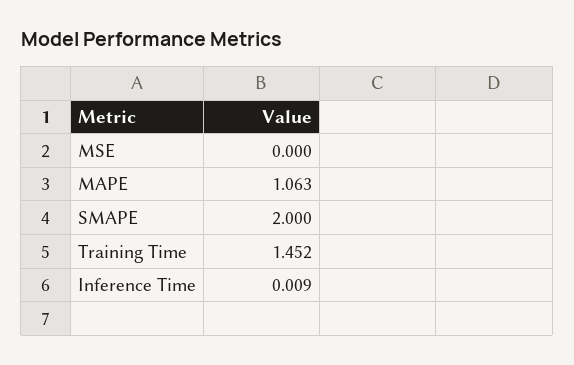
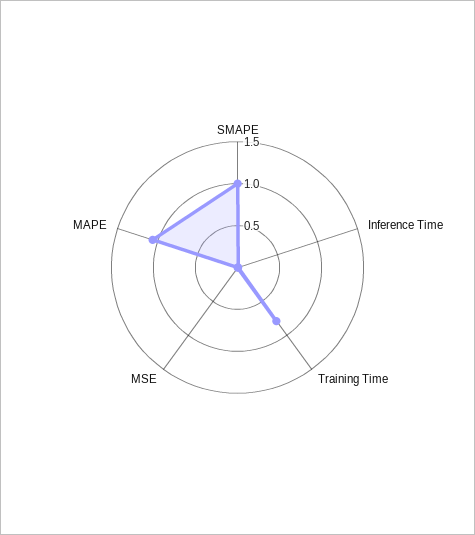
SMAPE: 2 -> 1
Training Time: 1.452 -> 0.8

